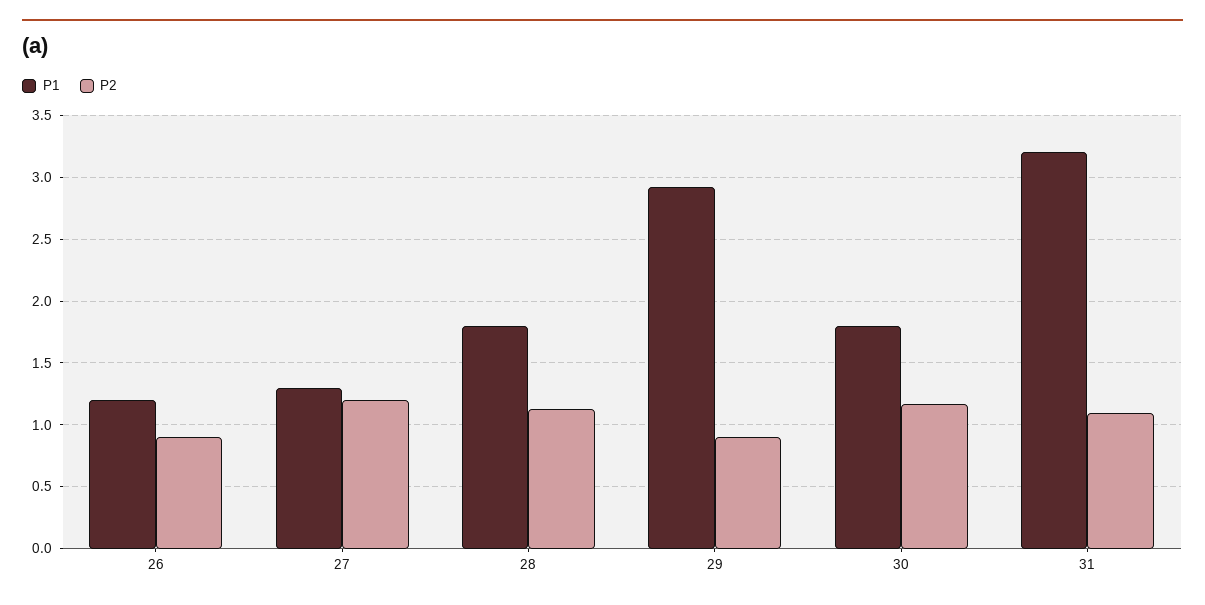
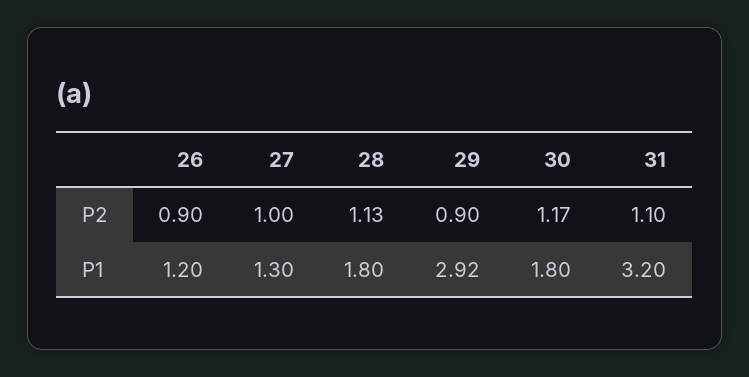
P2, 27: 1.2 -> 1

